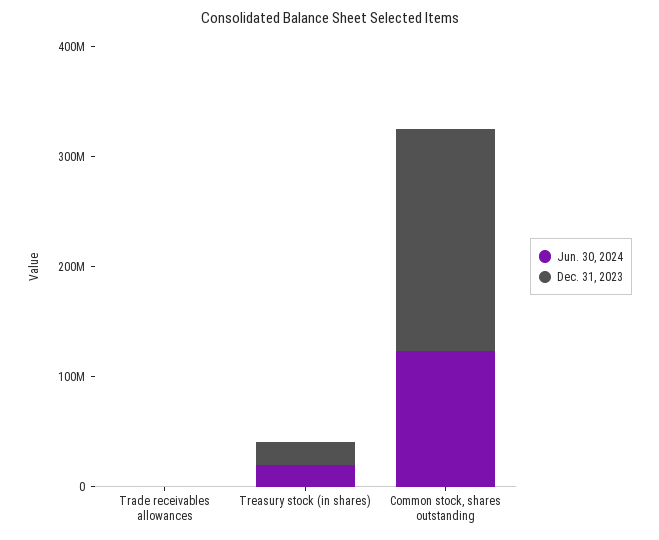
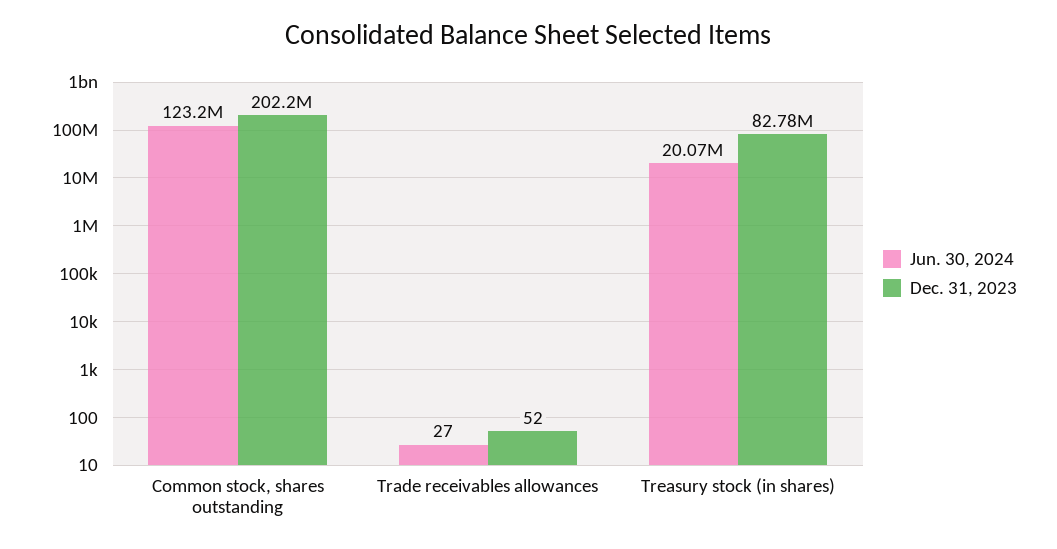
Dec. 31, 2023, Treasury stock (in shares): 20000000 -> 82780000

